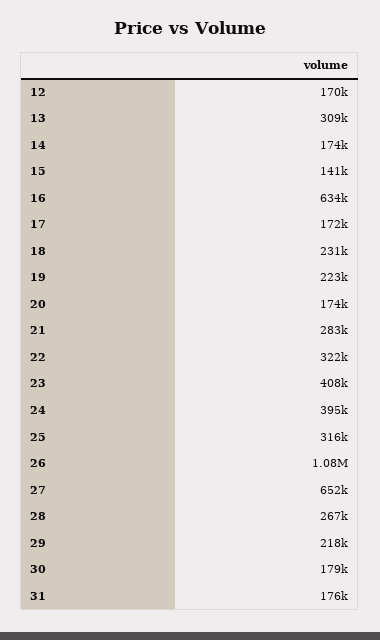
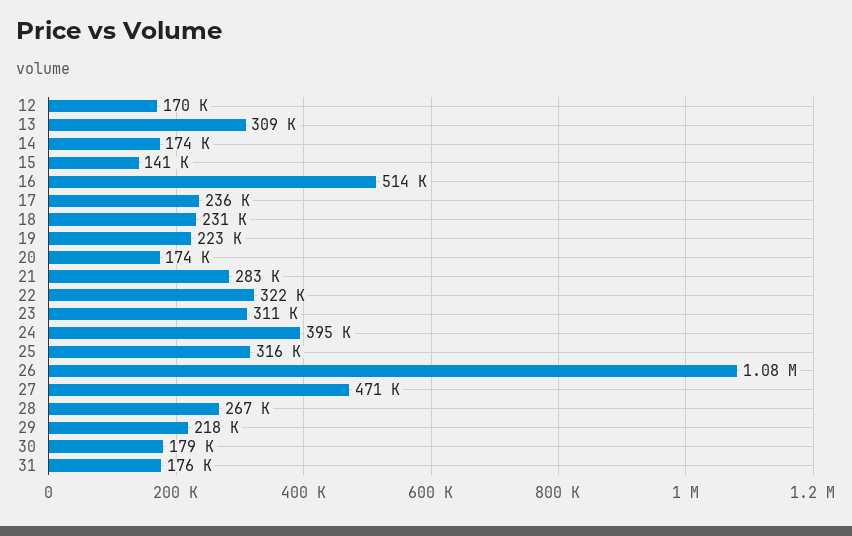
16: 634000 -> 514000
17: 172000 -> 236000
23: 408000 -> 311000
27: 652000 -> 471000

